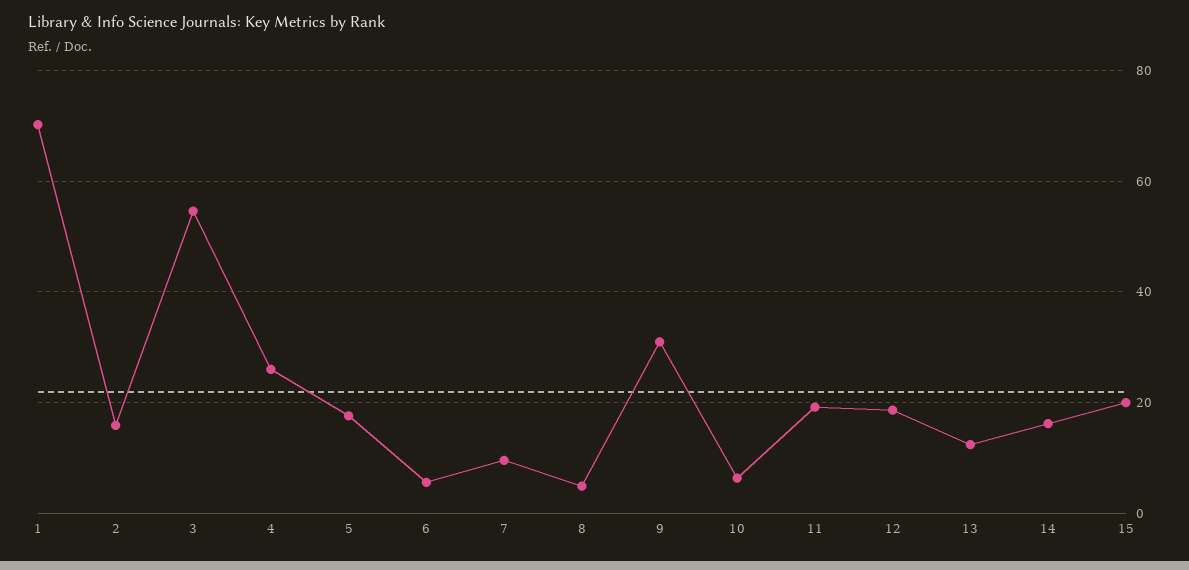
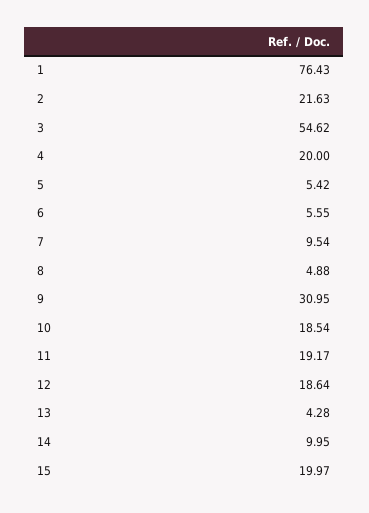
1: 70 -> 76.43
2: 16 -> 21.63
4: 26 -> 20
5: 18 -> 5.42
10: 6 -> 18.54
13: 12 -> 4.28
14: 16 -> 9.95

